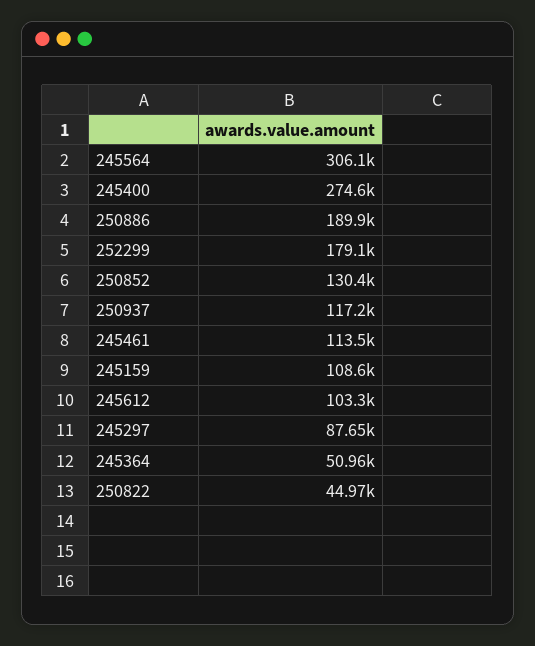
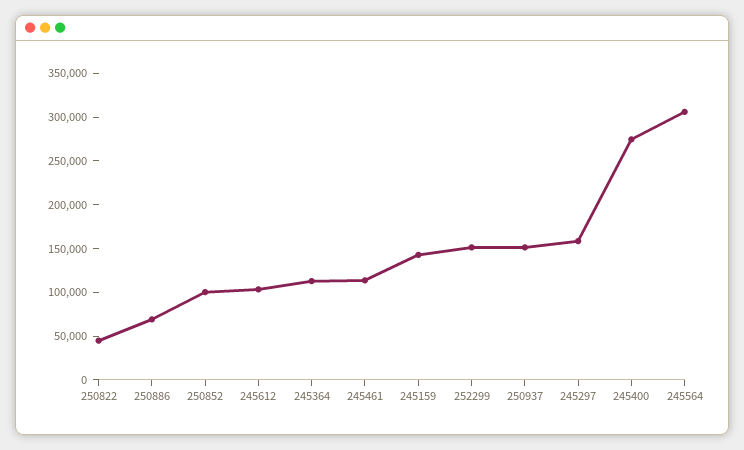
250886: 189900 -> 70000
252299: 179100 -> 150000
250852: 130400 -> 100000
250937: 117200 -> 150000
245159: 108600 -> 140000
245297: 87650 -> 160000
245364: 50960 -> 110000

